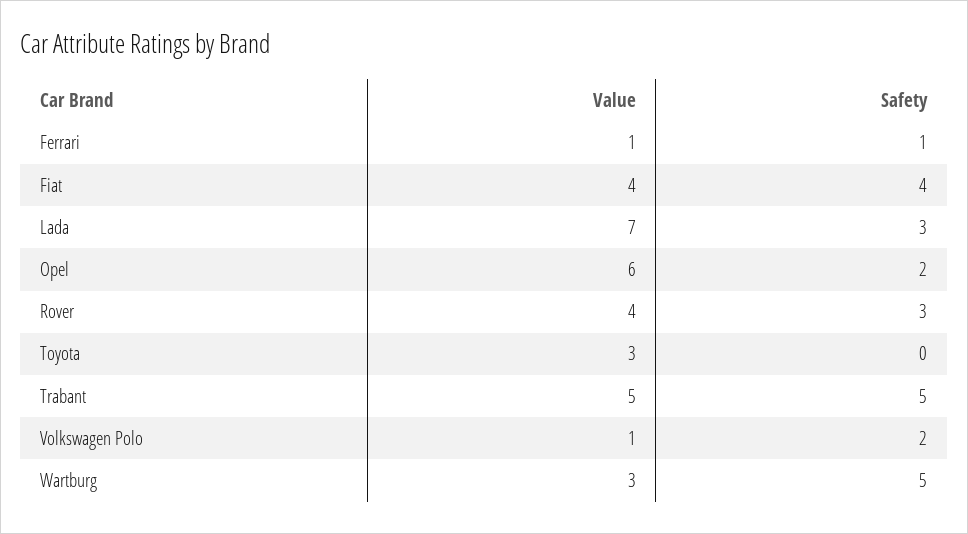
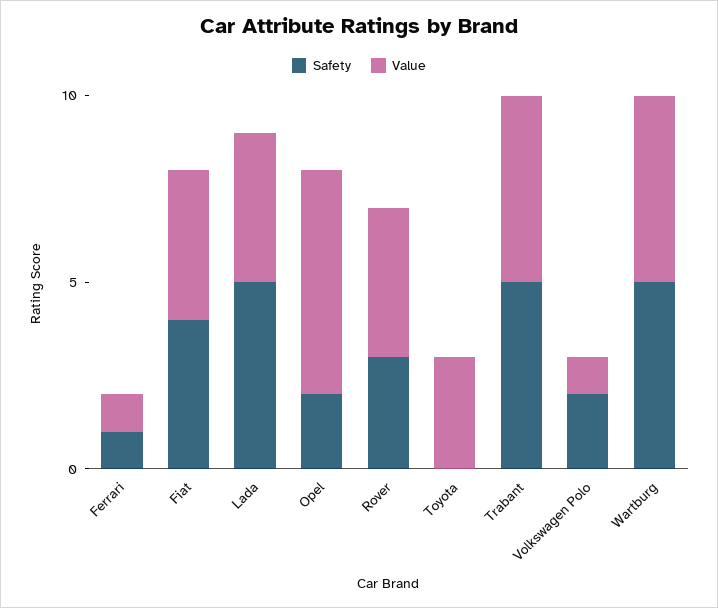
Value, Lada: 7 -> 4
Safety, Lada: 3 -> 5
Value, Wartburg: 3 -> 5

